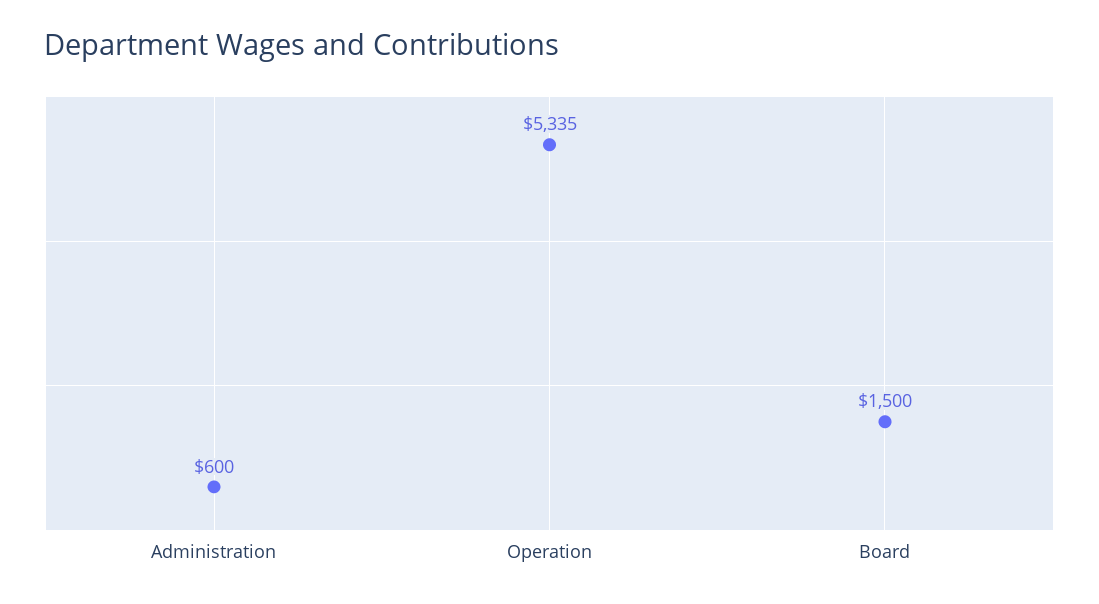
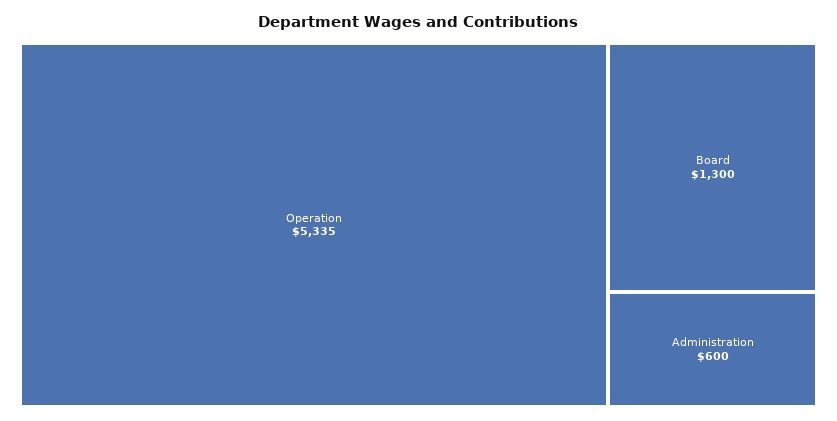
Board: 1500 -> 1300

